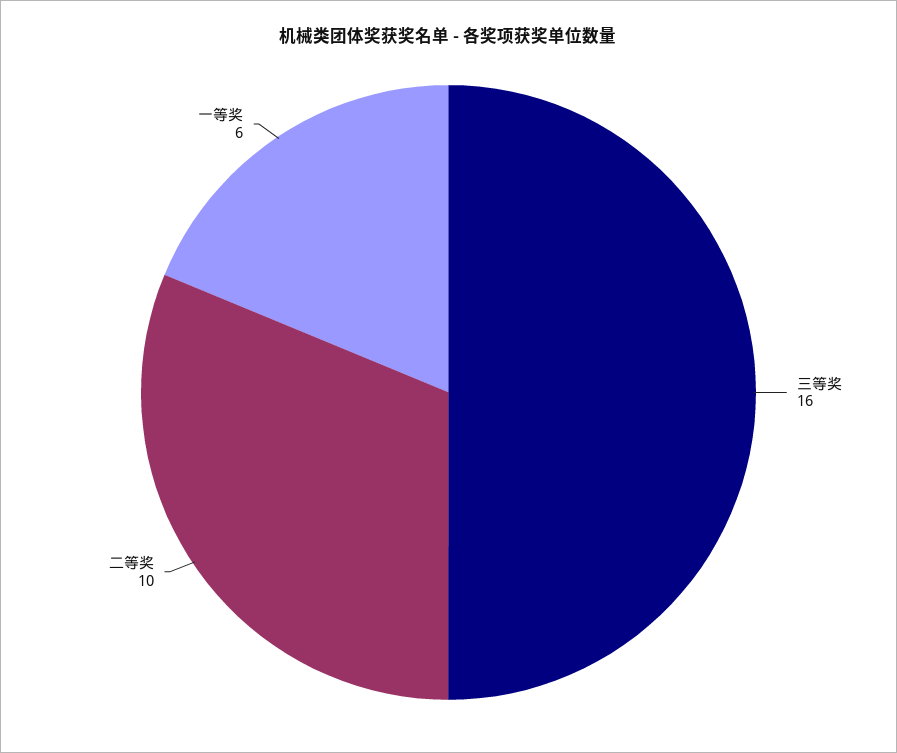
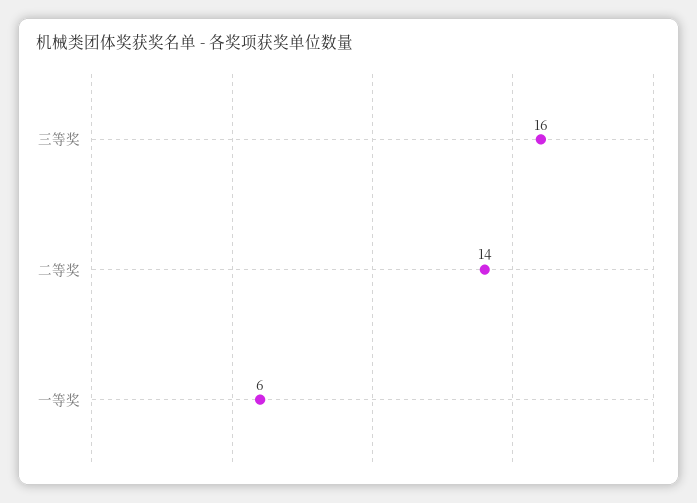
二等奖: 10 -> 14

